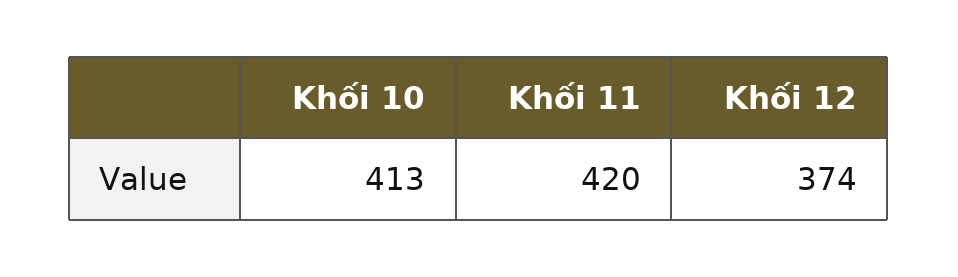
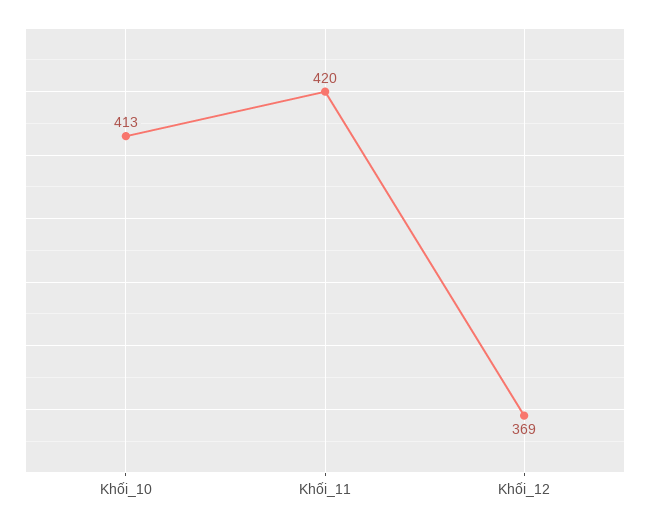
Khối 12: 374 -> 369

